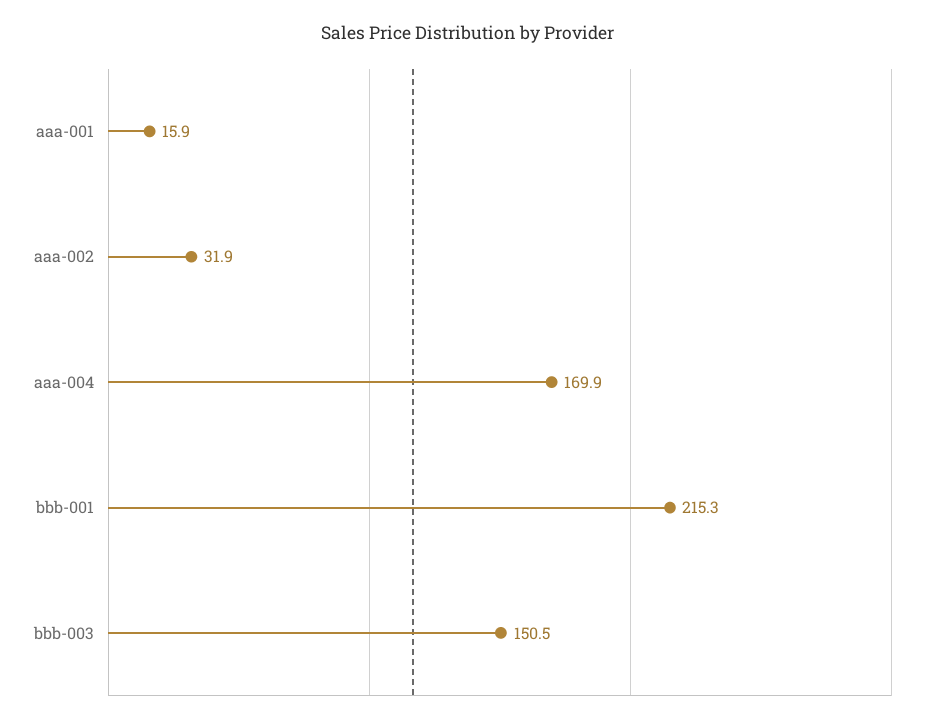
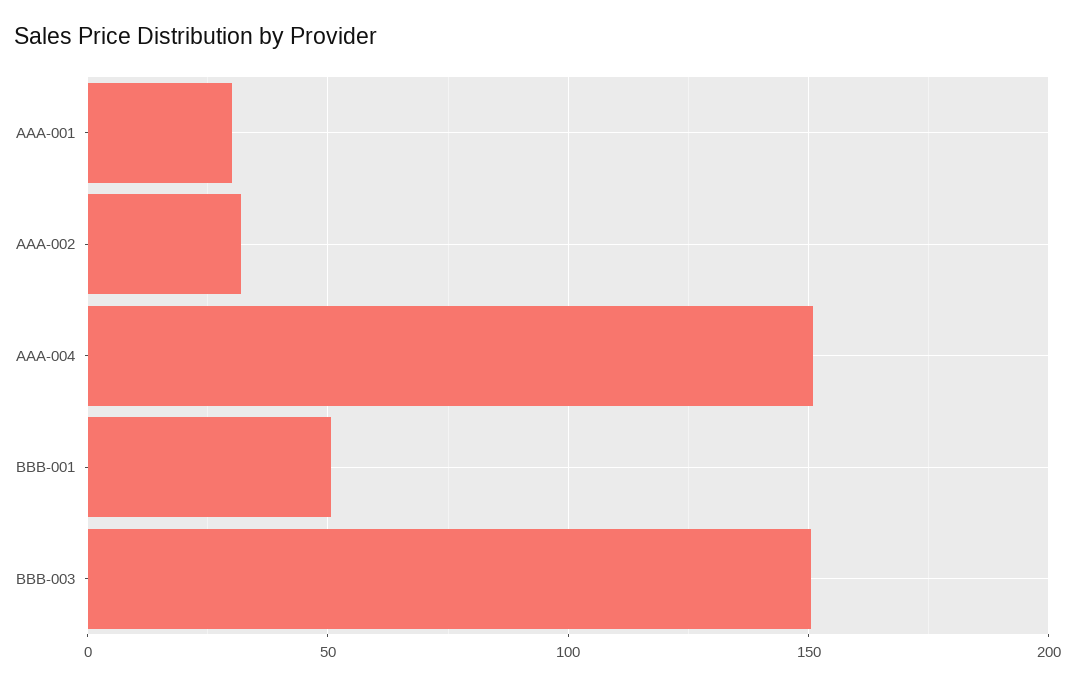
aaa-001: 15.9 -> 30
aaa-004: 169.9 -> 150
bbb-001: 215.3 -> 50

